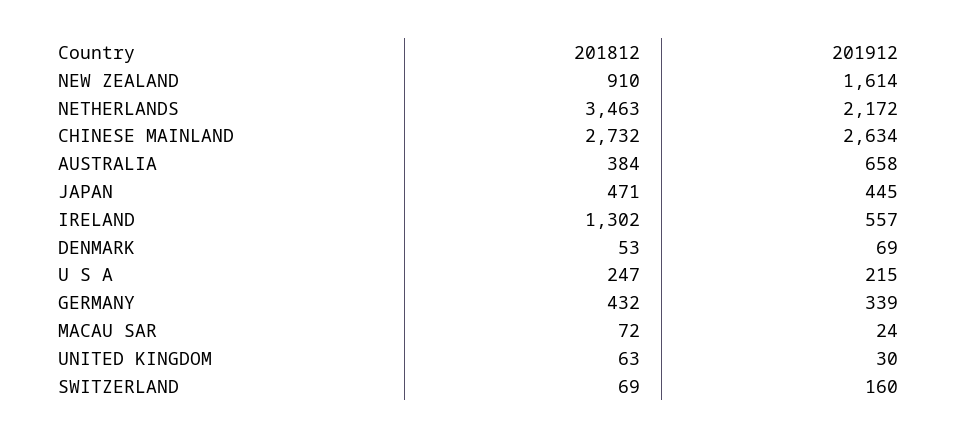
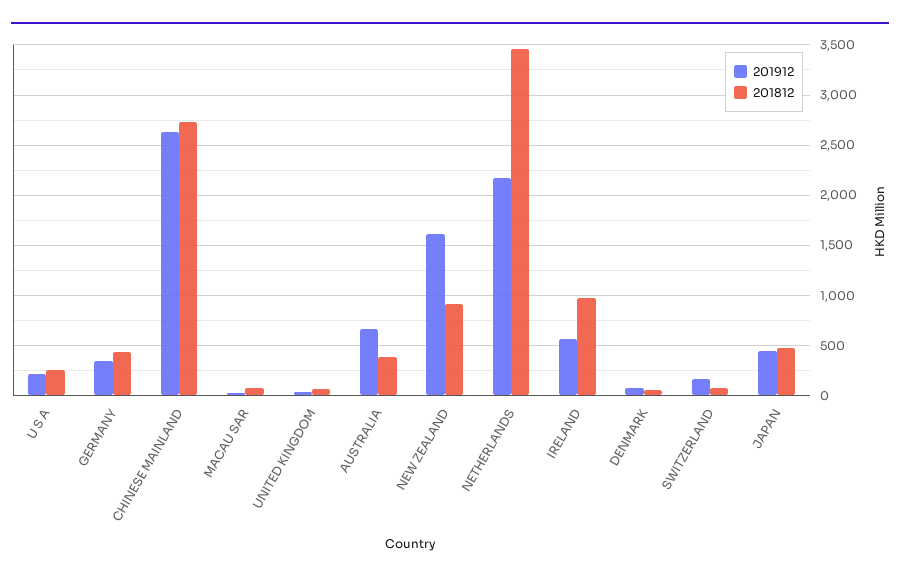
201812, IRELAND: 1302 -> 1000

